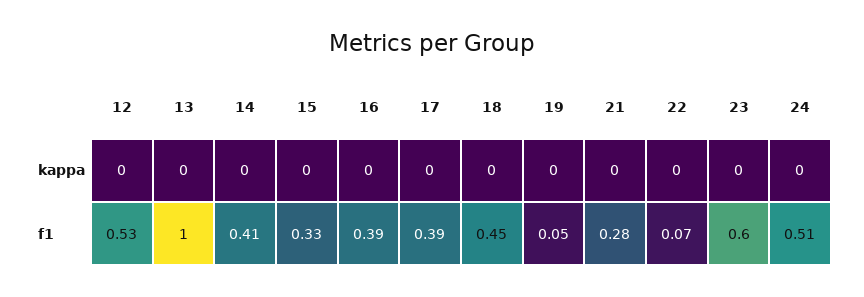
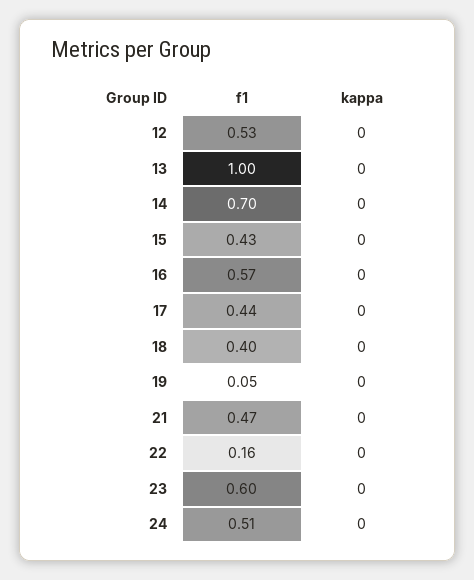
14, f1: 0.41 -> 0.7
15, f1: 0.33 -> 0.43
16, f1: 0.39 -> 0.57
17, f1: 0.39 -> 0.44
18, f1: 0.45 -> 0.4
21, f1: 0.28 -> 0.47
22, f1: 0.07 -> 0.16

